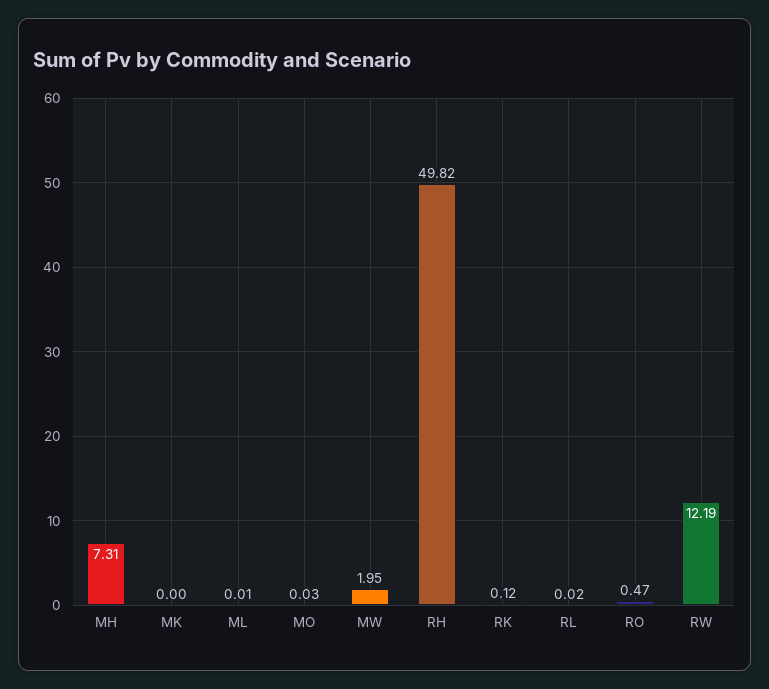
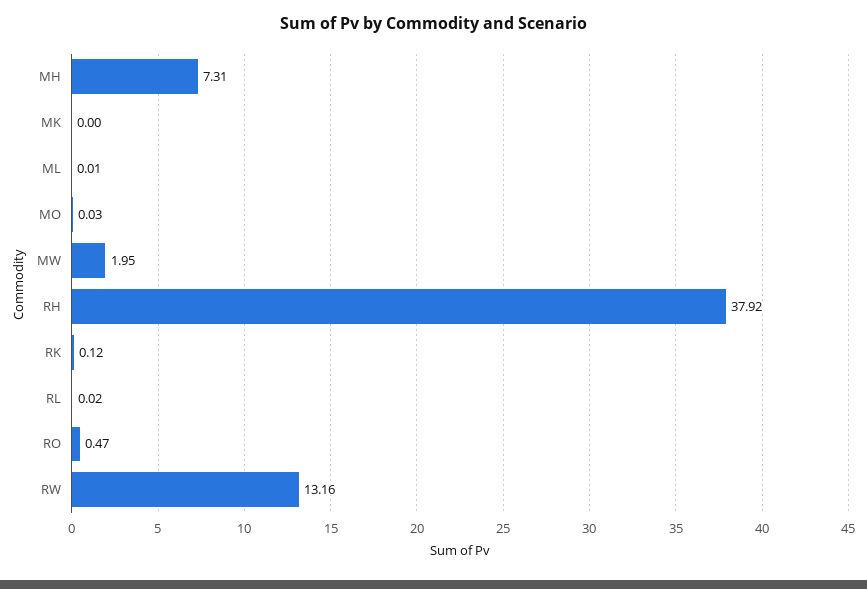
RH: 49.82 -> 37.92
RW: 12.19 -> 13.16

